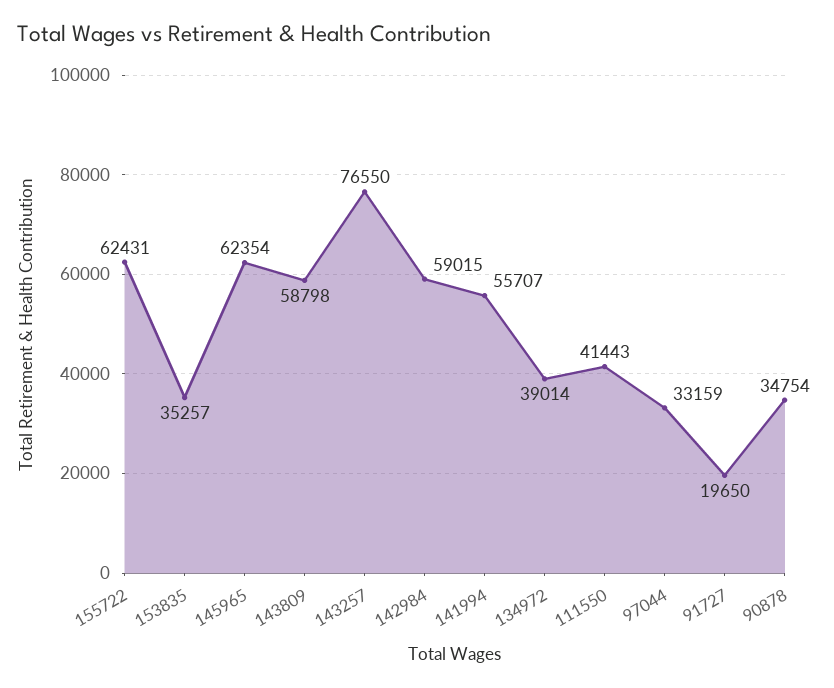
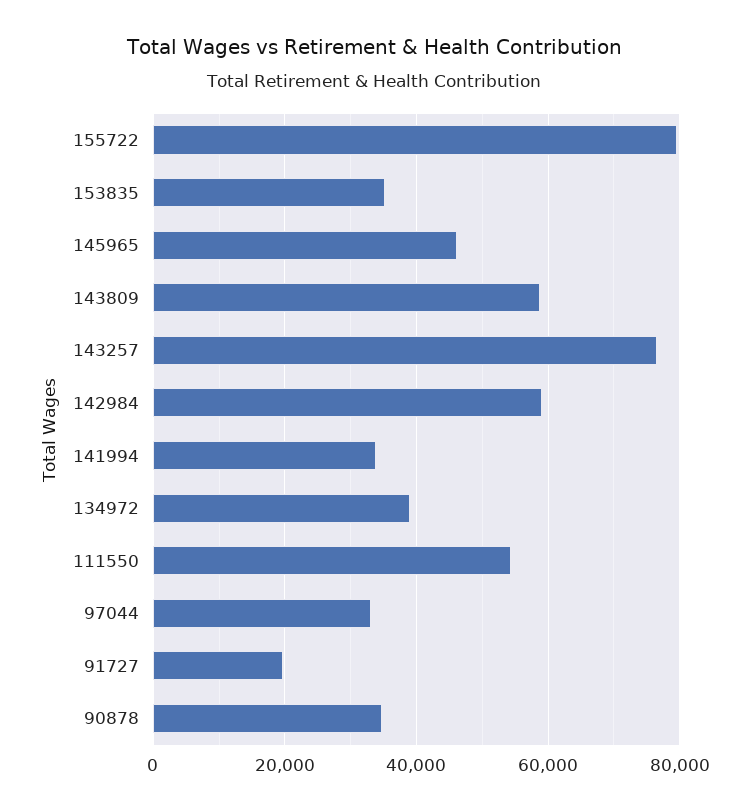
155722: 62431 -> 80000
145965: 62354 -> 46000
141994: 55707 -> 34000
111550: 41443 -> 54000

